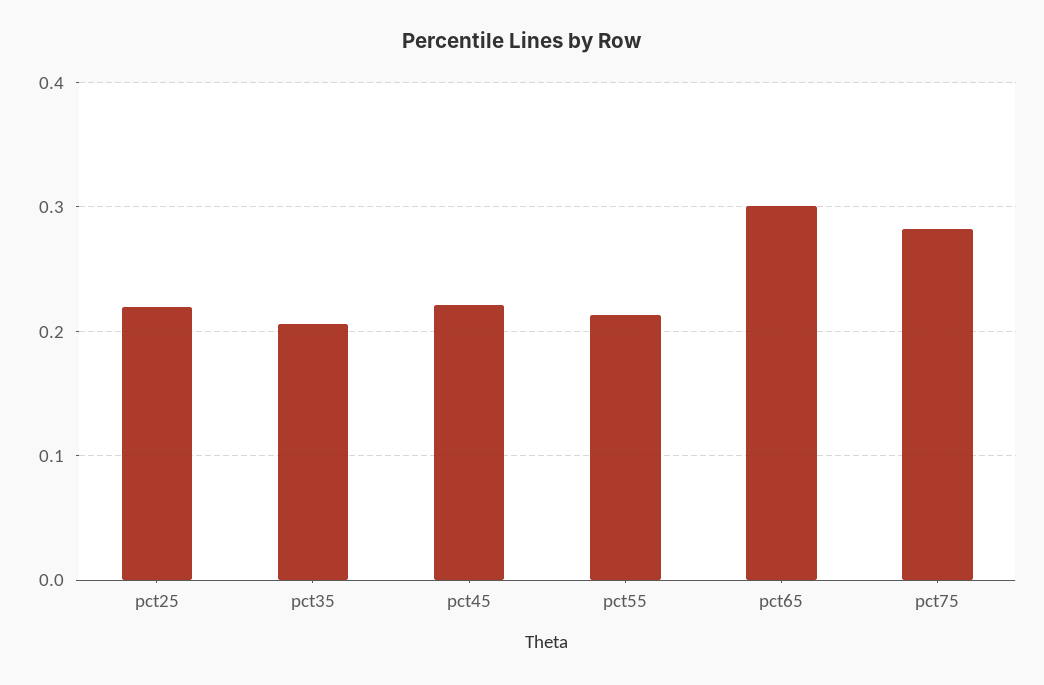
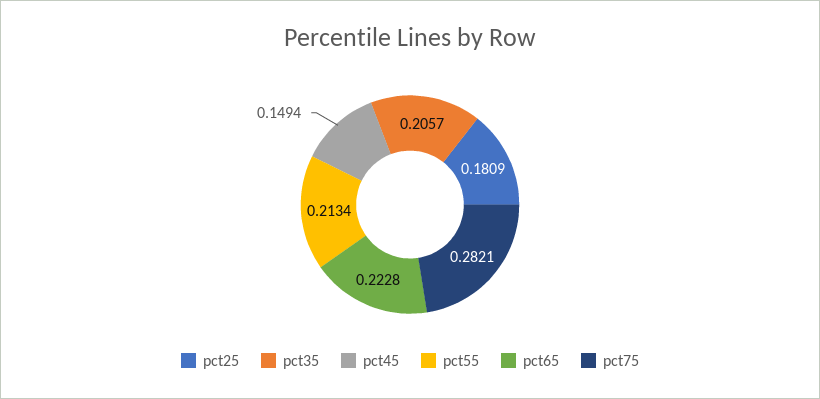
pct25: 0.22 -> 0.1809
pct45: 0.22 -> 0.1494
pct65: 0.3 -> 0.2228

